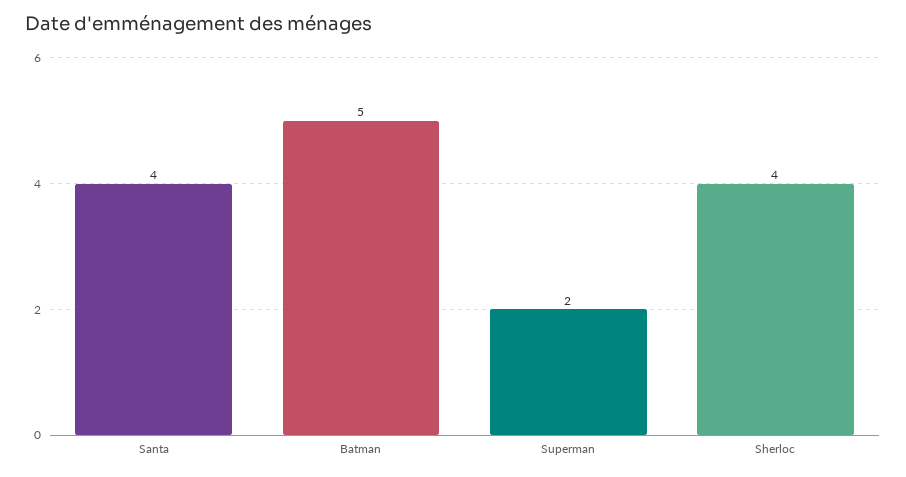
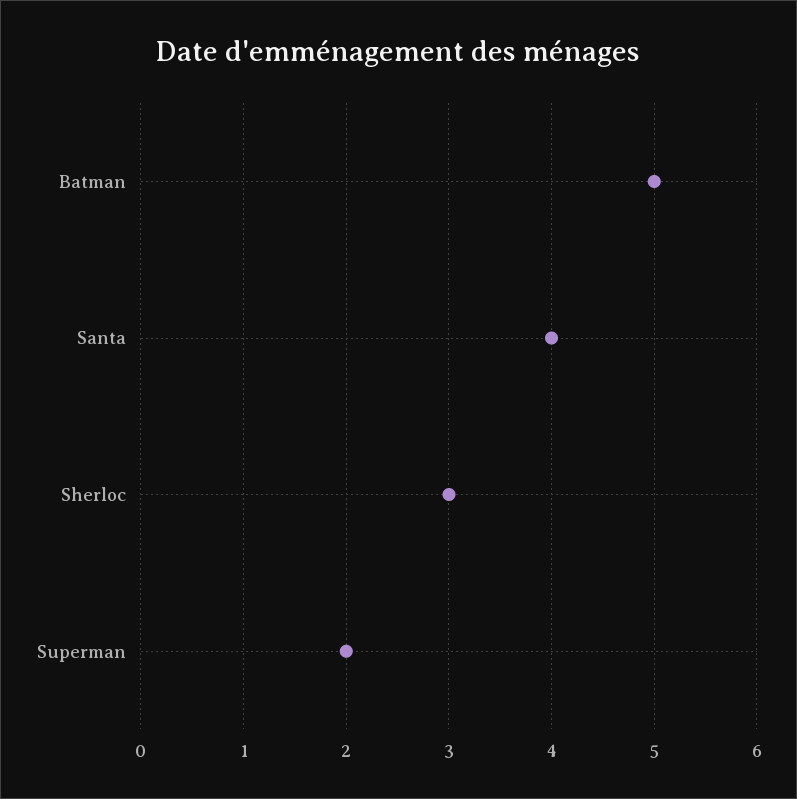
Sherloc: 4 -> 3

